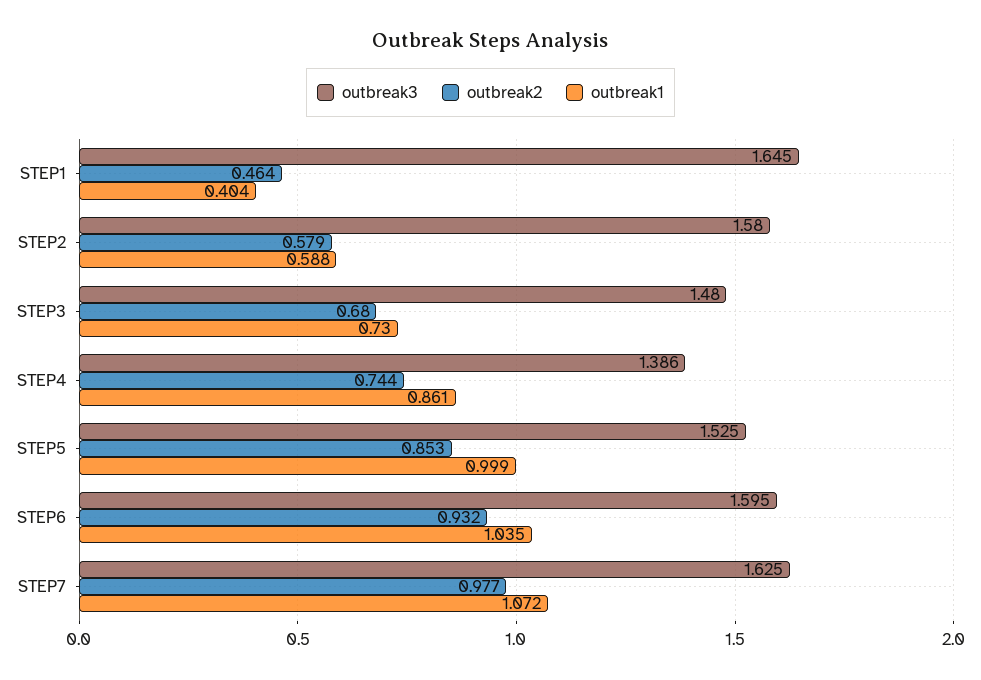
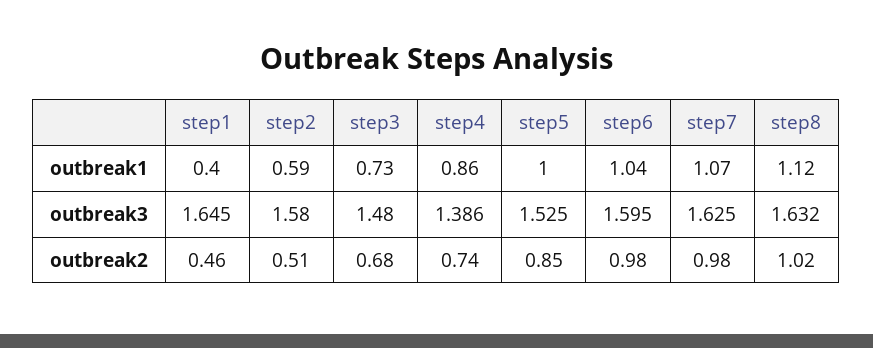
outbreak2, STEP2: 0.579 -> 0.51
outbreak2, STEP6: 0.932 -> 0.98
outbreak1, step8: none -> 1.12
outbreak3, step8: none -> 1.632
outbreak2, step8: none -> 1.02

